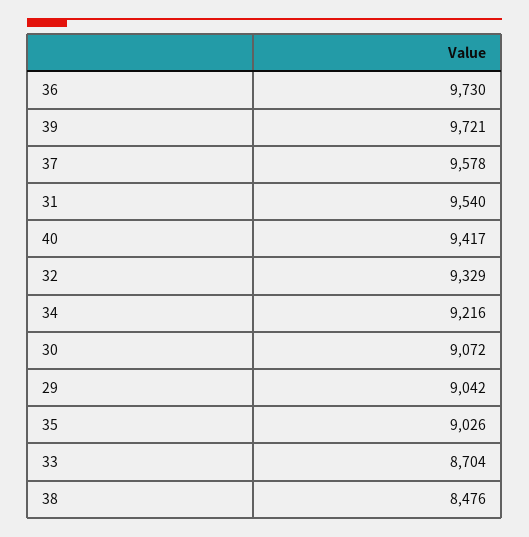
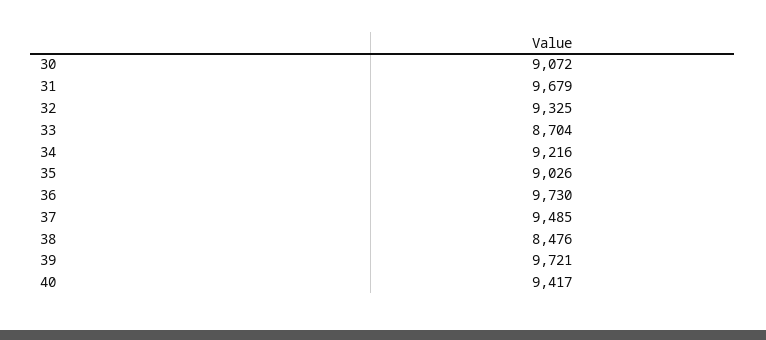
37: 9578 -> 9485
31: 9540 -> 9679
32: 9329 -> 9325
29: 9042 -> none

